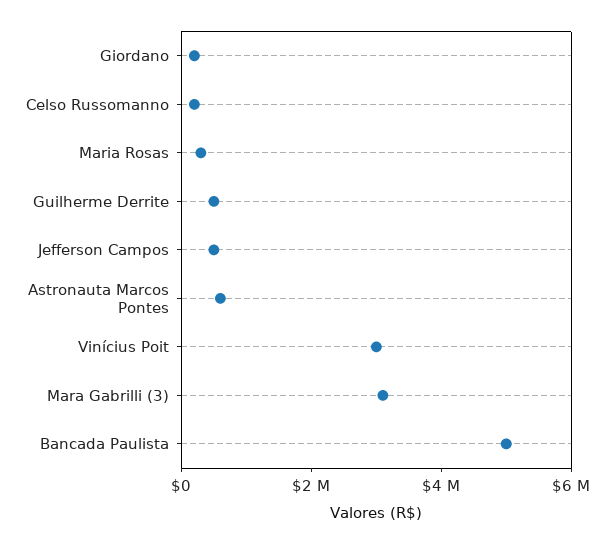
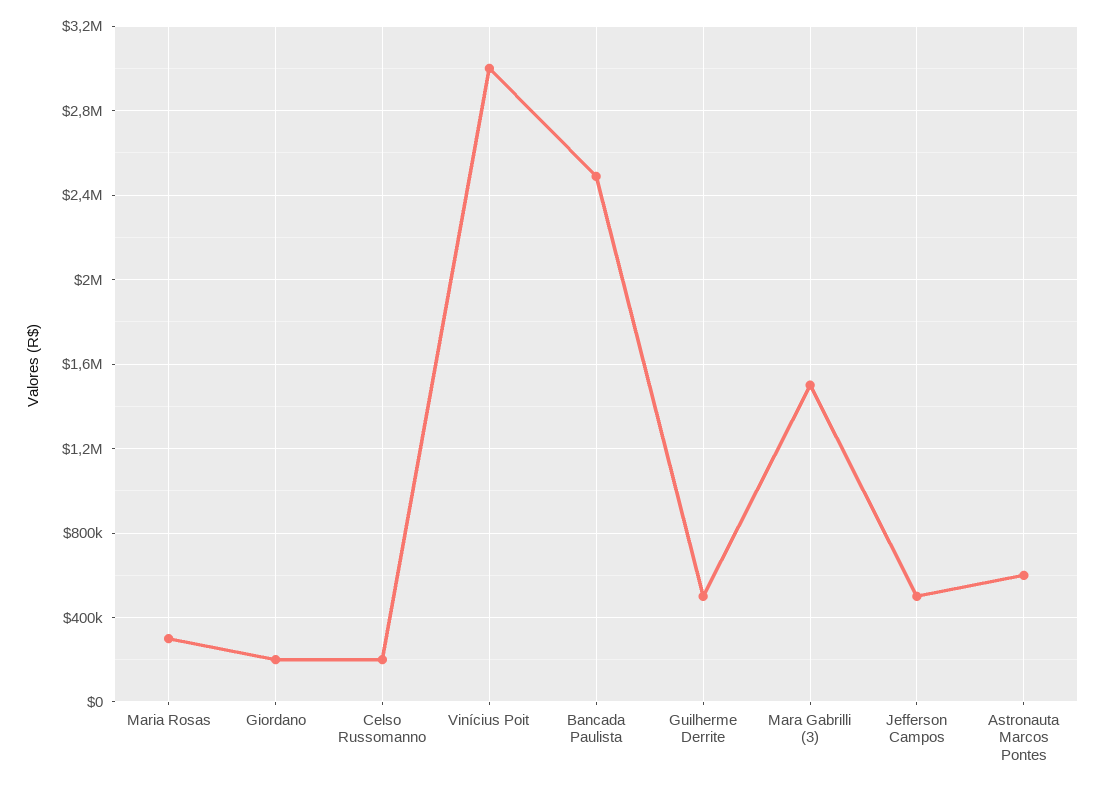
Mara Gabrilli (3): 3000000 -> 1500000
Bancada Paulista: 5000000 -> 2500000

